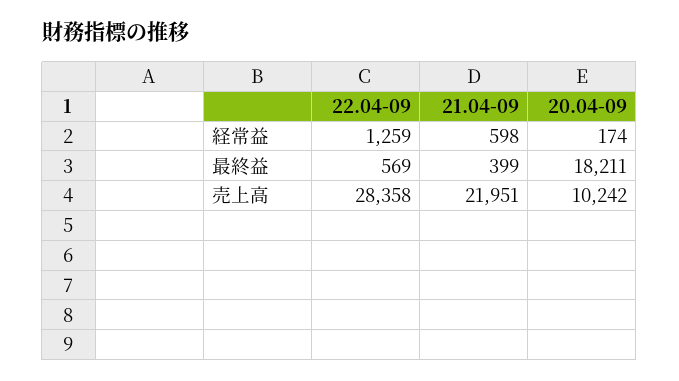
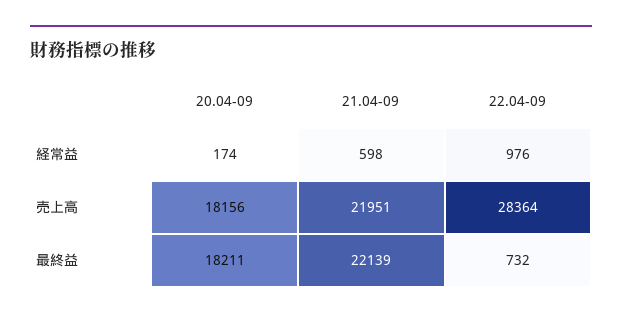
22.04-09, 経常益: 1259 -> 976
22.04-09, 最終益: 569 -> 732
21.04-09, 最終益: 399 -> 22139
22.04-09, 売上高: 28358 -> 28364
20.04-09, 売上高: 10242 -> 18156

